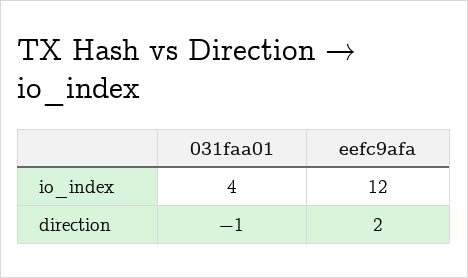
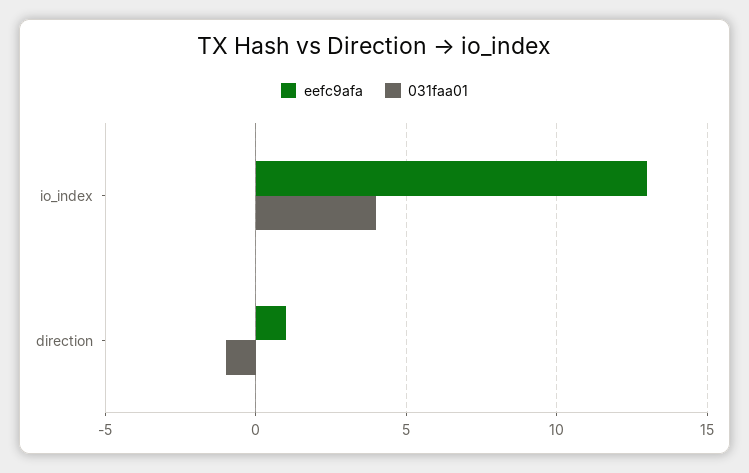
eefc9afa, io_index: 12 -> 13
eefc9afa, direction: 2 -> 1

